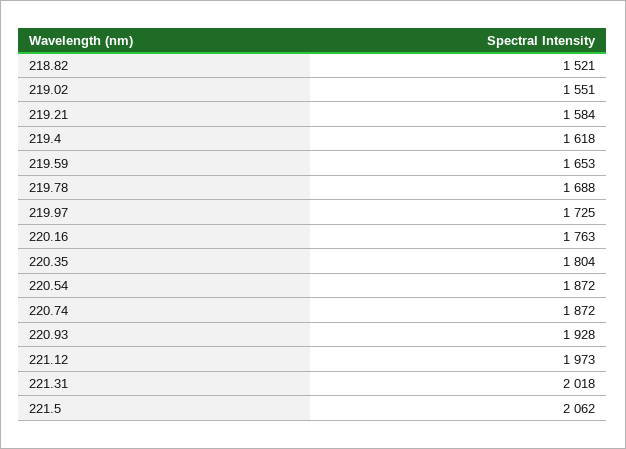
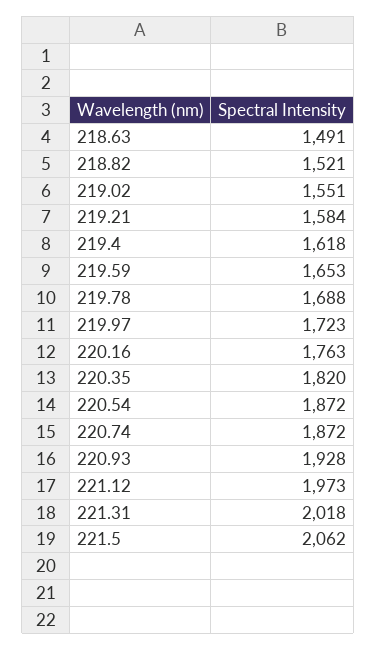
219.97: 1725 -> 1723
220.35: 1804 -> 1820
218.63: none -> 1491

